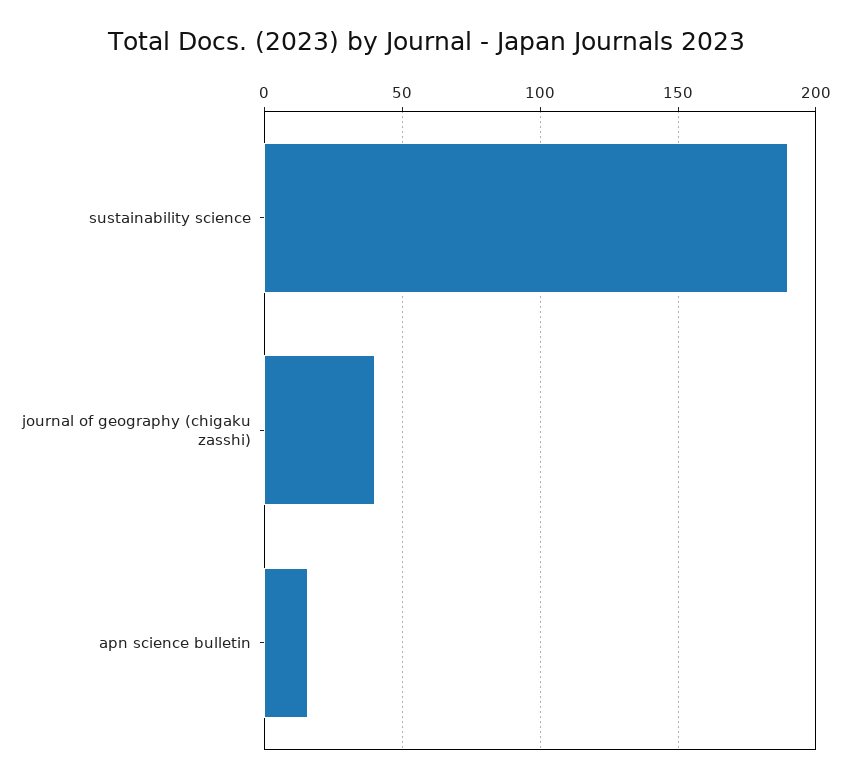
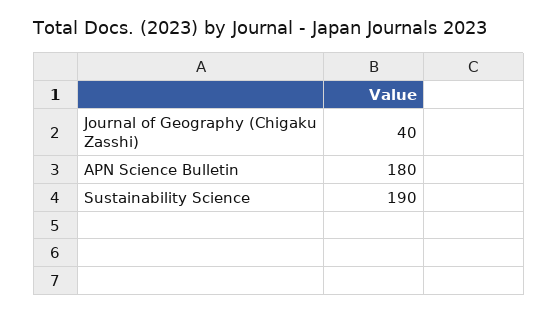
apn science bulletin: 15 -> 180

